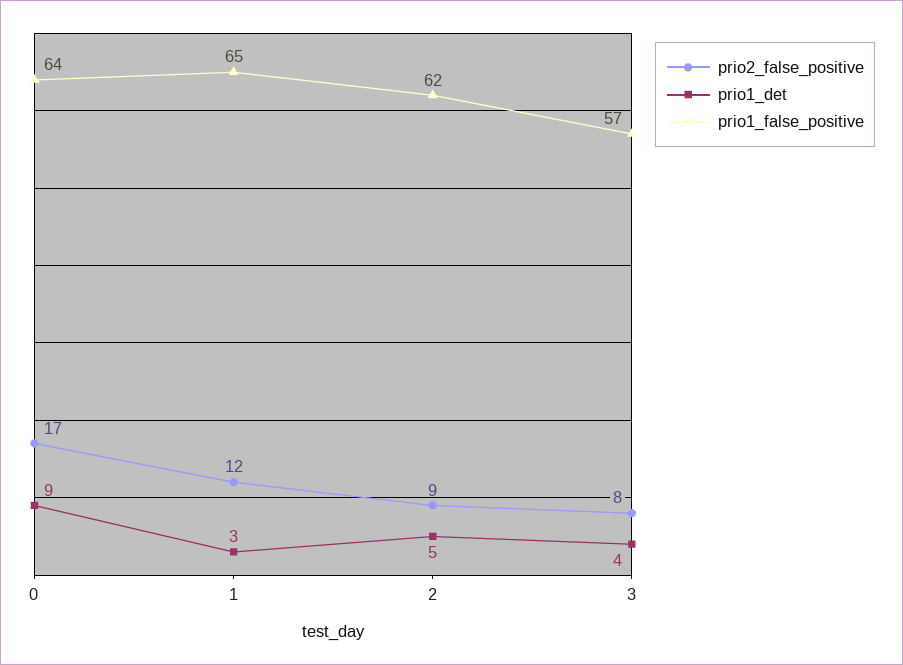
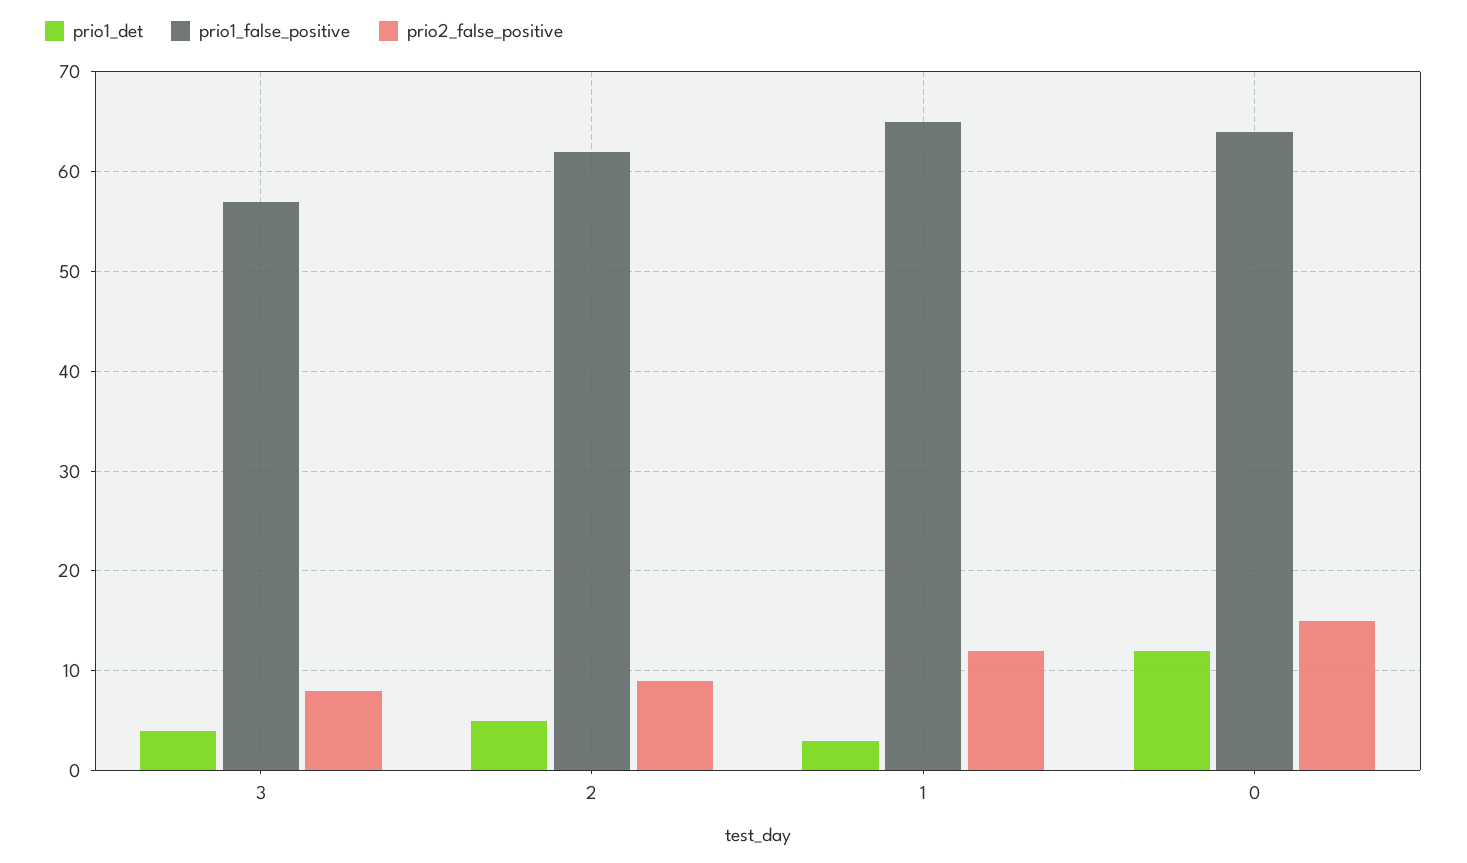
prio2_false_positive, 0: 17 -> 15
prio1_det, 0: 9 -> 12

